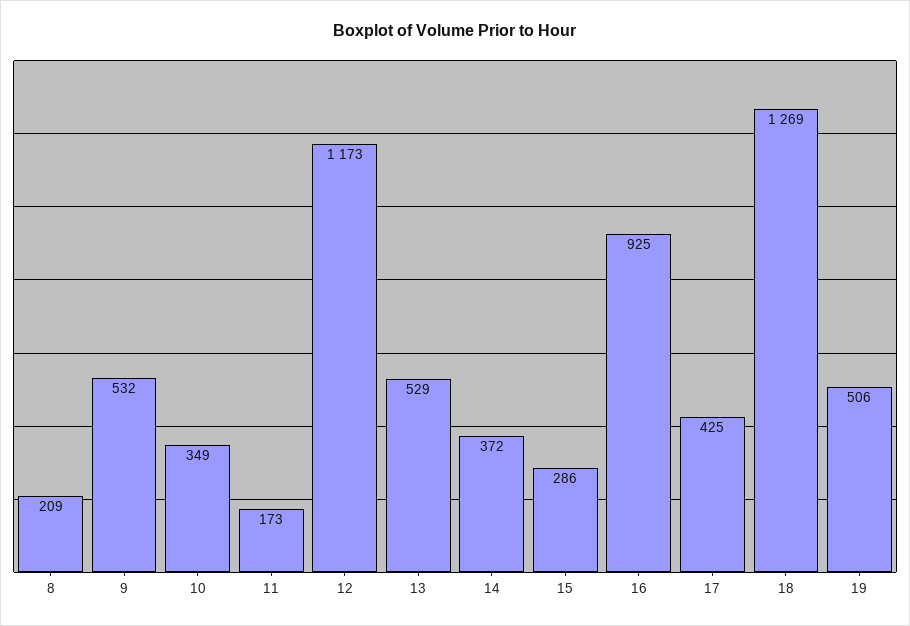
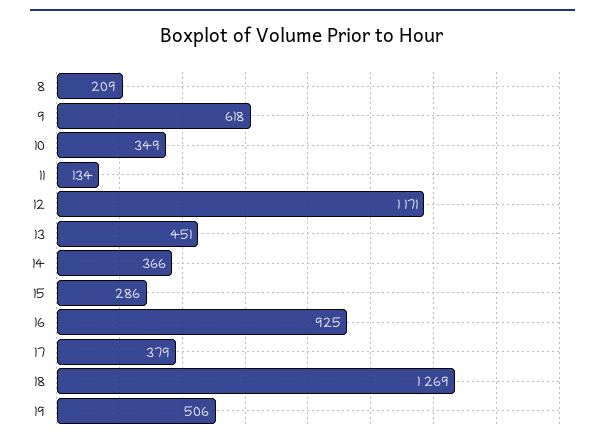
9: 532 -> 618
11: 173 -> 134
12: 1173 -> 1171
13: 529 -> 451
14: 372 -> 366
17: 425 -> 379

